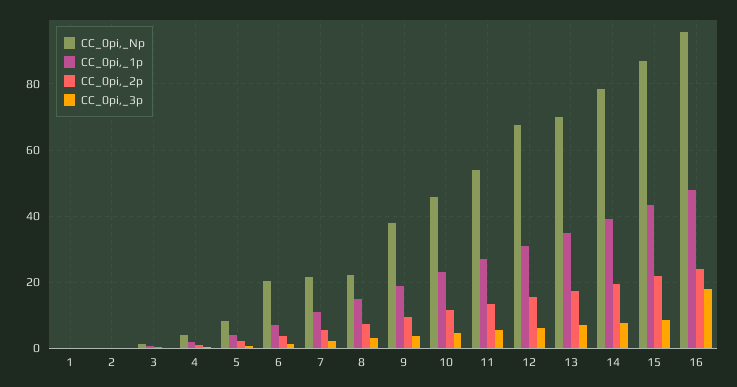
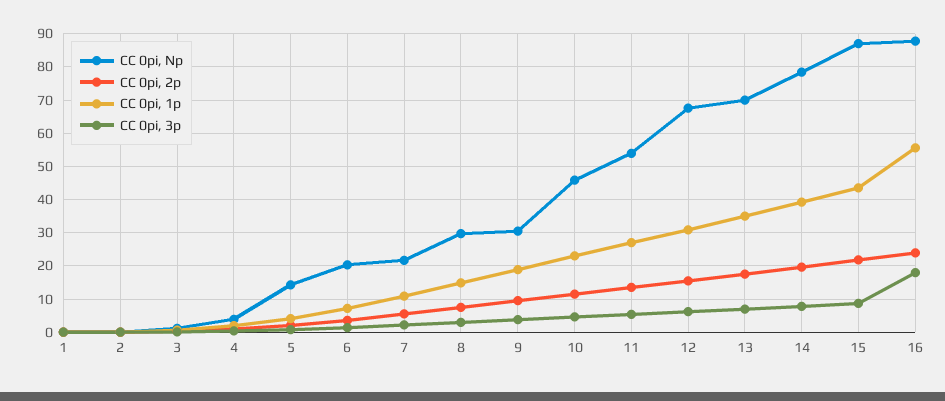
CC_0pi,_Np, 5: 8 -> 14
CC_0pi,_Np, 8: 22 -> 30
CC_0pi,_Np, 9: 38 -> 30
CC_0pi,_Np, 16: 96 -> 88
CC_0pi,_1p, 16: 48 -> 56

